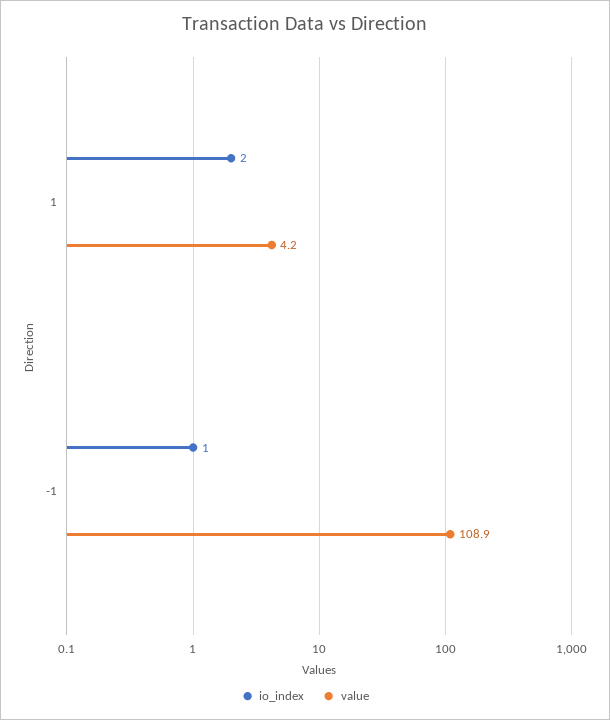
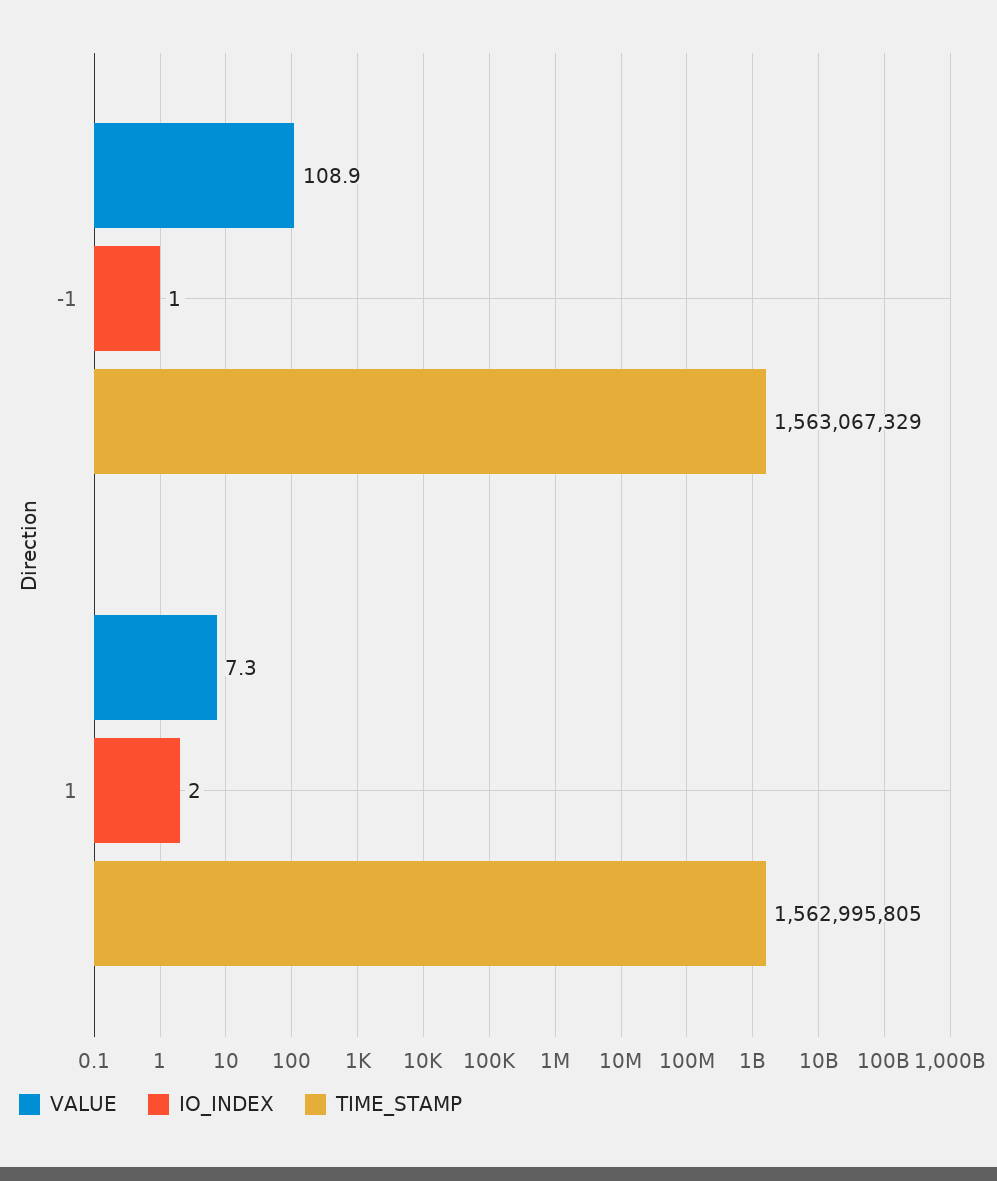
value, 1: 4.2 -> 7.3
TIME_STAMP, -1: none -> 1563067329
TIME_STAMP, 1: none -> 1562995805

